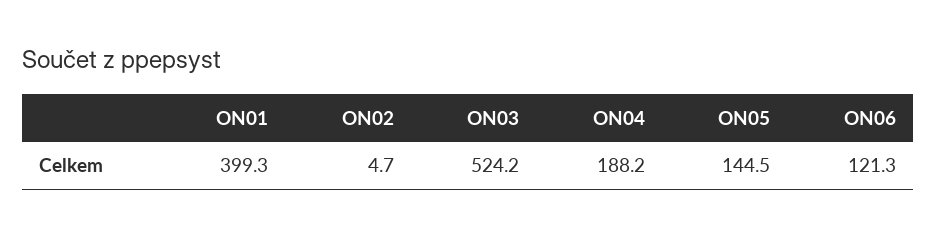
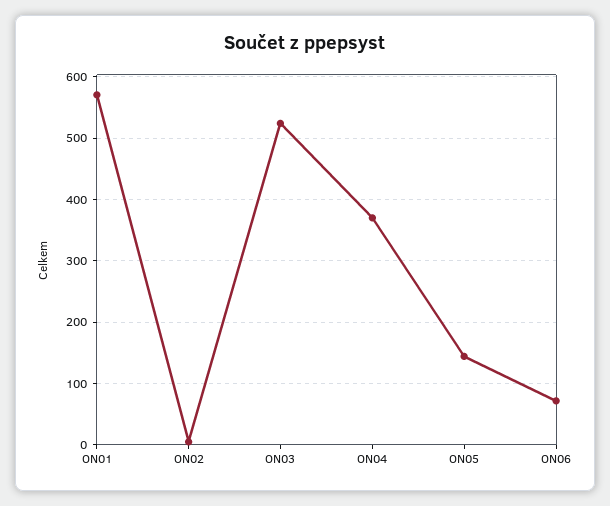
ON01: 399.3 -> 570
ON04: 188.2 -> 370
ON06: 121.3 -> 70

